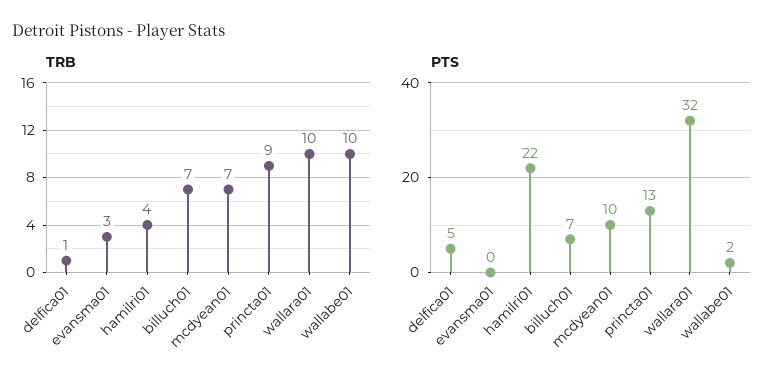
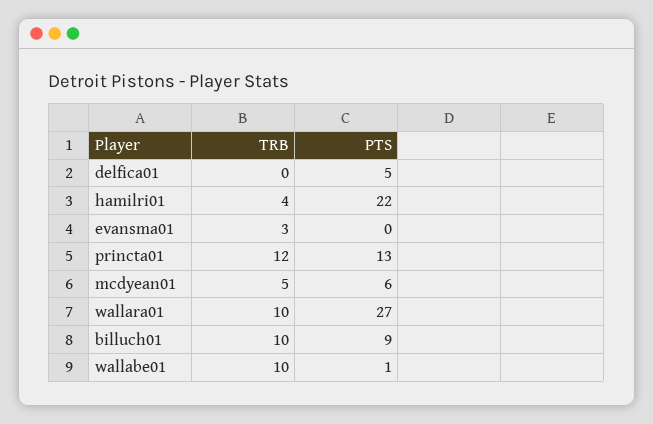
TRB, delfica01: 1 -> 0
TRB, billuch01: 7 -> 10
TRB, mcdyean01: 7 -> 5
TRB, princta01: 9 -> 12
PTS, billuch01: 7 -> 9
PTS, mcdyean01: 10 -> 6
PTS, wallara01: 32 -> 27
PTS, wallabe01: 2 -> 1

